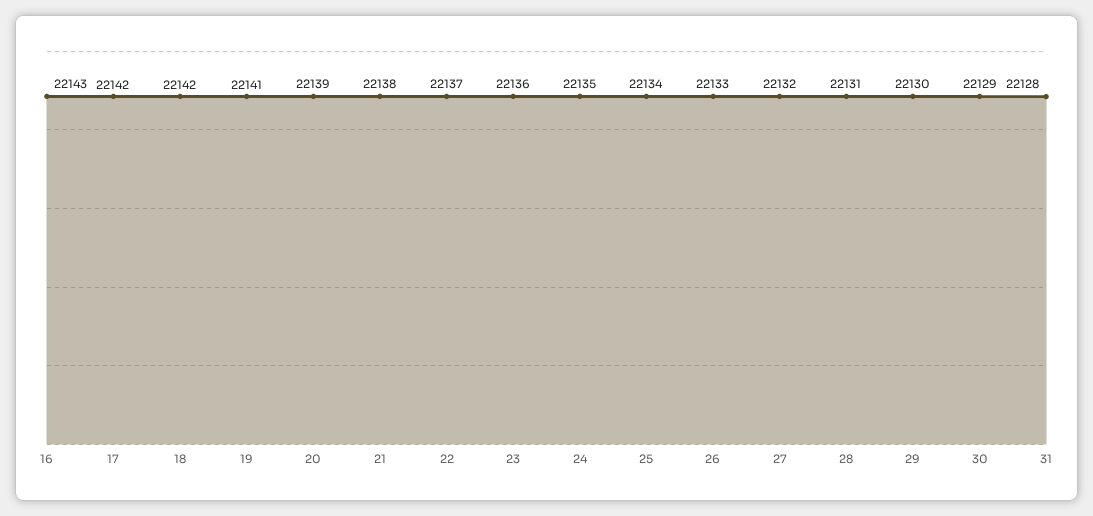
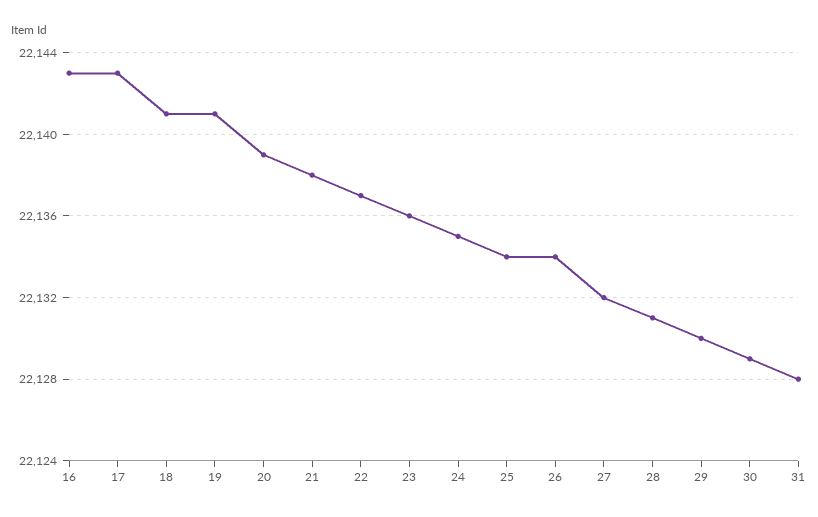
17: 22142 -> 22143
18: 22142 -> 22141
26: 22133 -> 22134

